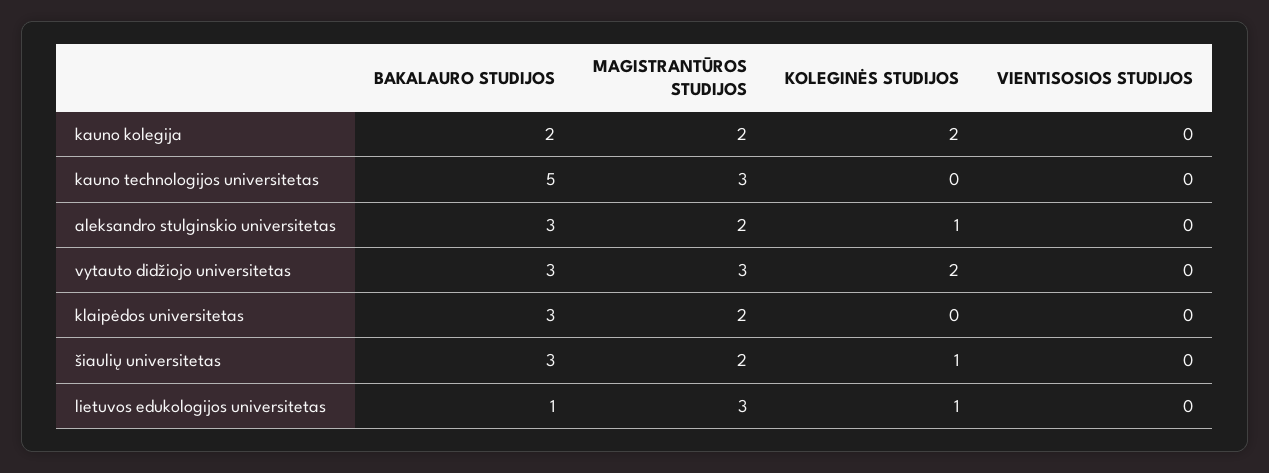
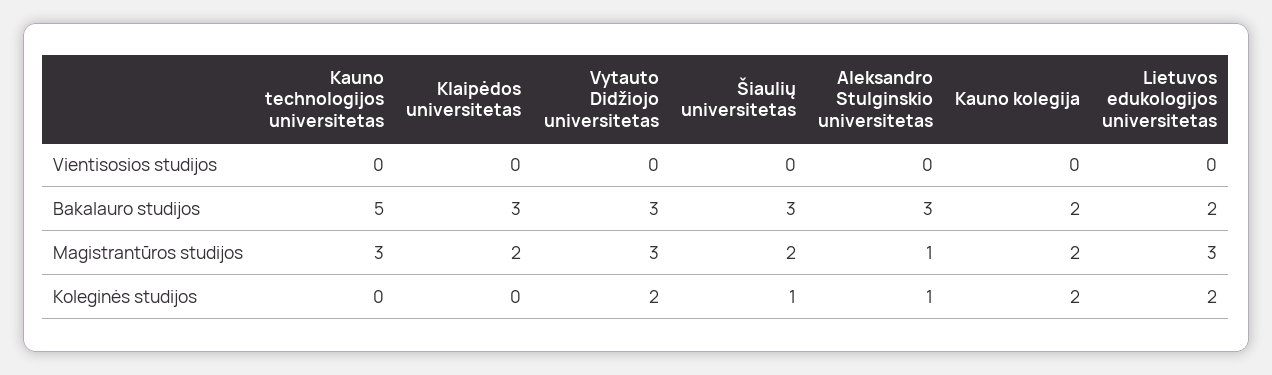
MAGISTRANTŪROS STUDIJOS, aleksandro stulginskio universitetas: 2 -> 1
BAKALAURO STUDIJOS, lietuvos edukologijos universitetas: 1 -> 2
KOLEGINĖS STUDIJOS, lietuvos edukologijos universitetas: 1 -> 2

